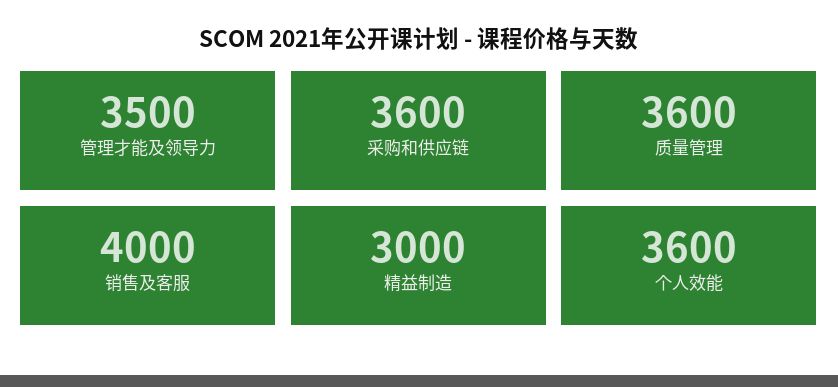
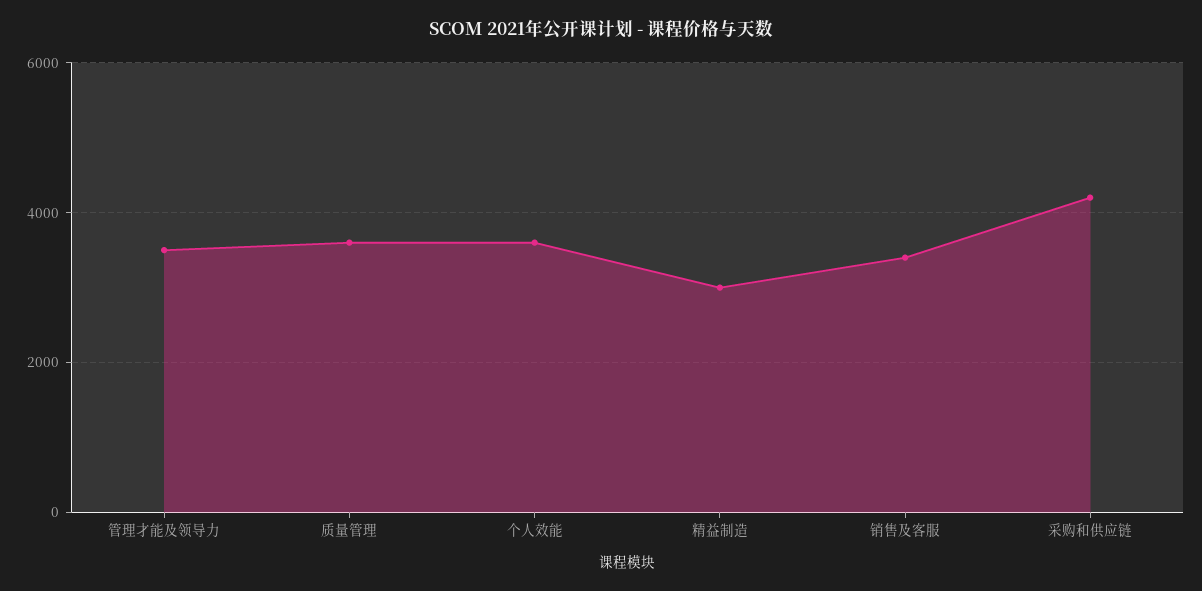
采购和供应链: 3600 -> 4200
销售及客服: 4000 -> 3400

